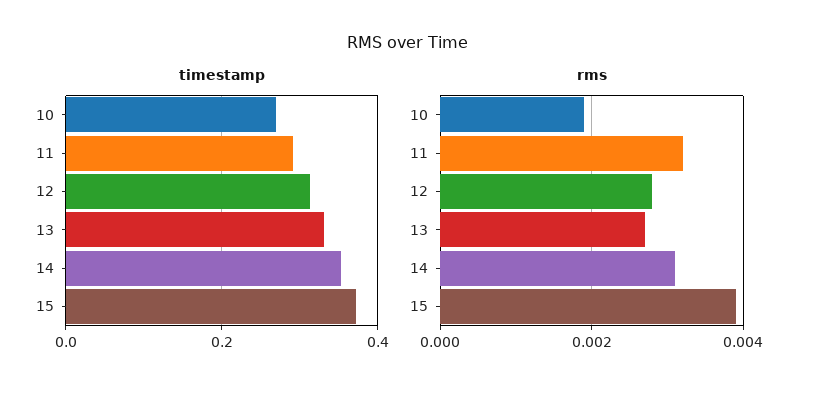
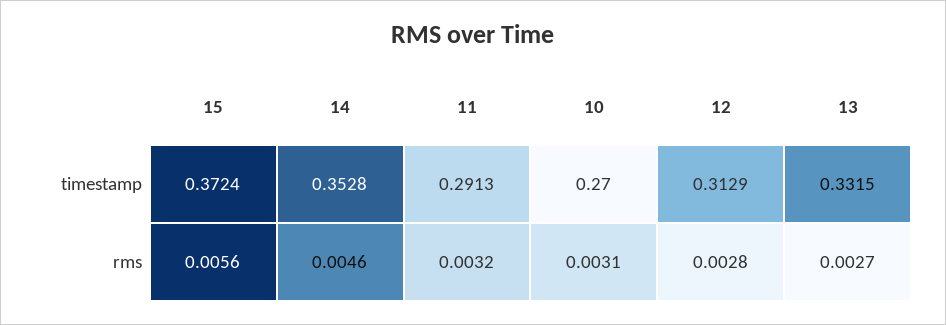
rms, 10: 0.002 -> 0.0031
rms, 14: 0.003 -> 0.0046
rms, 15: 0.004 -> 0.0056

